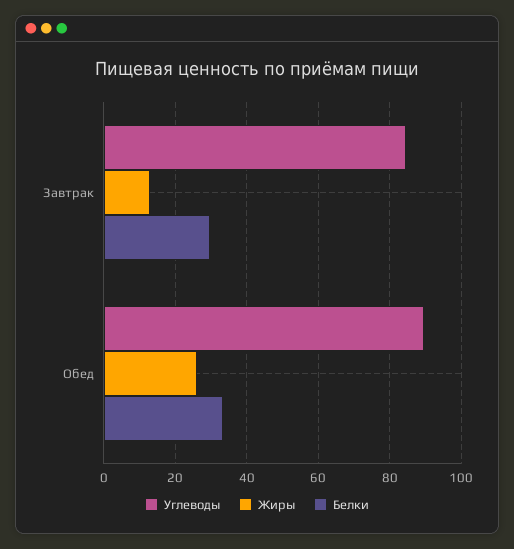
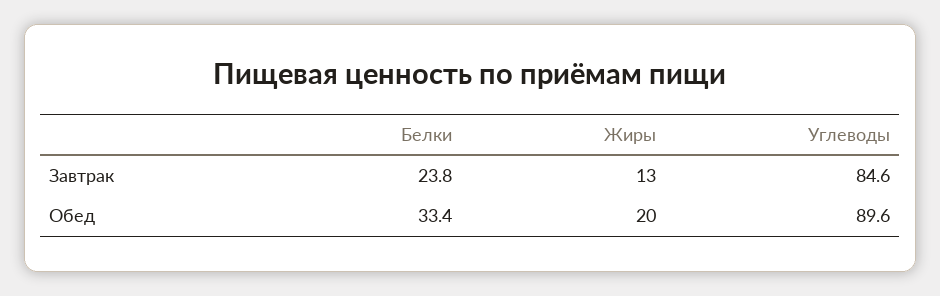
Белки, Завтрак: 30 -> 23.8
Жиры, Обед: 26 -> 20

